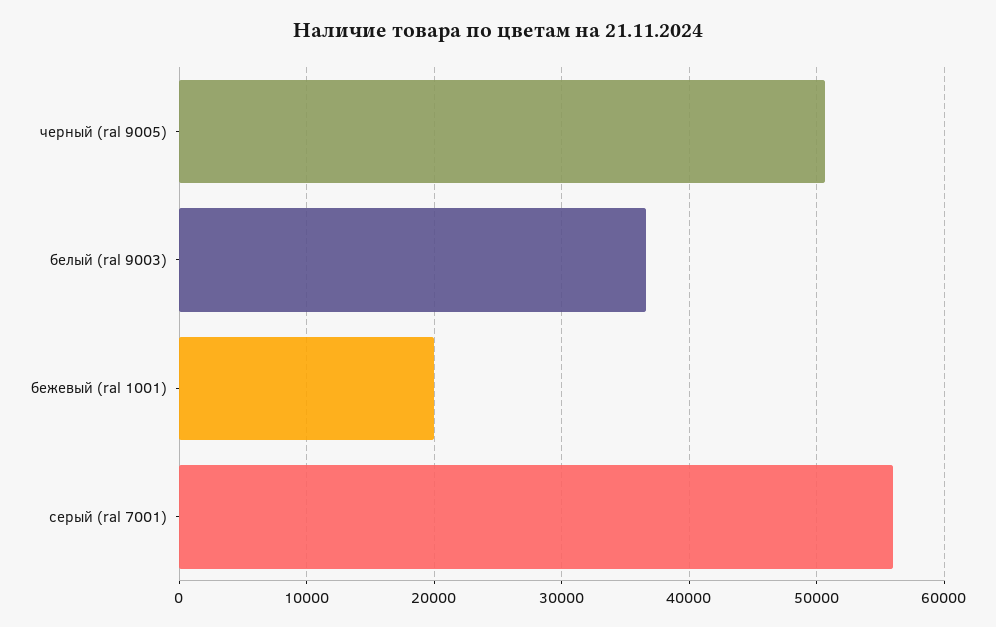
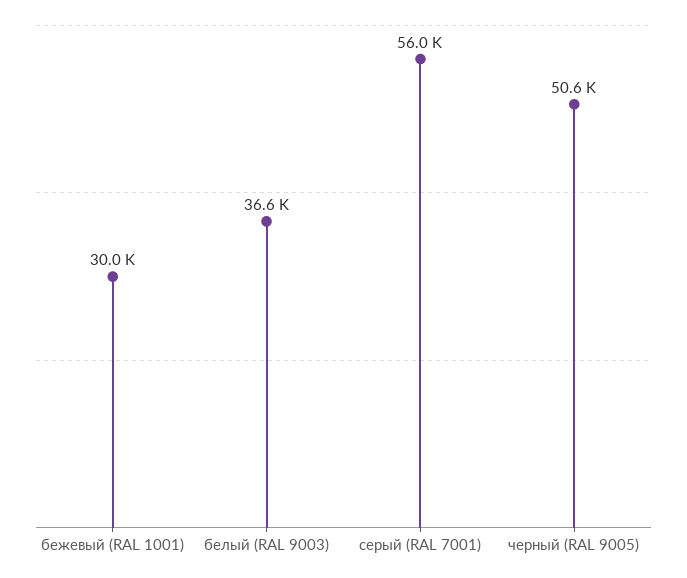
бежевый (ral 1001): 20000 -> 30000

